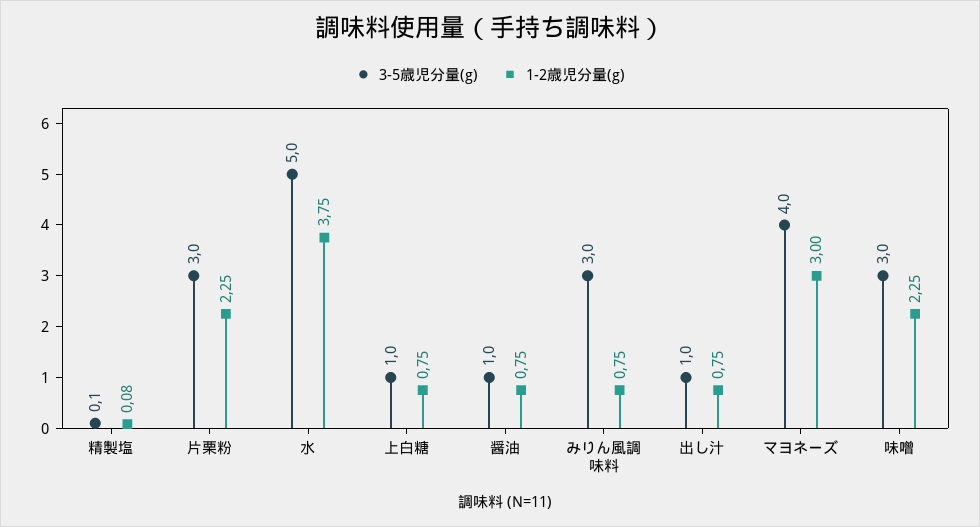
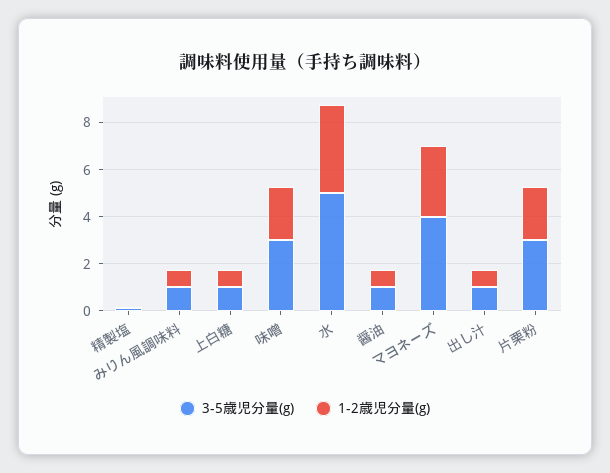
3-5歳児分量(g), みりん風調味料: 3 -> 1

